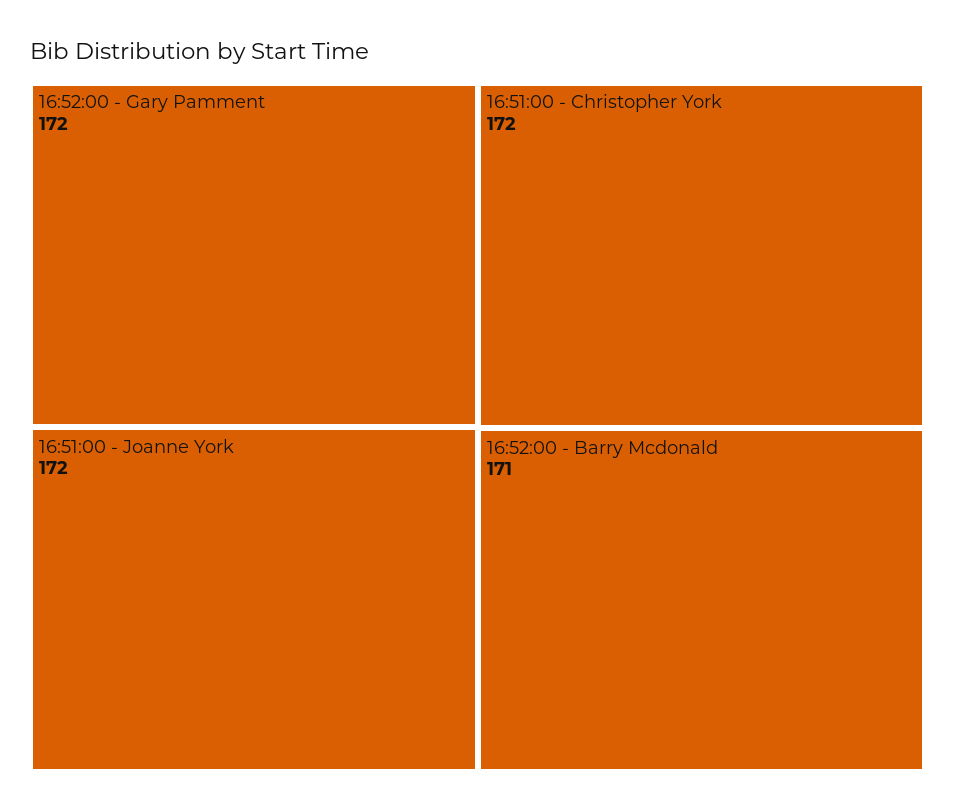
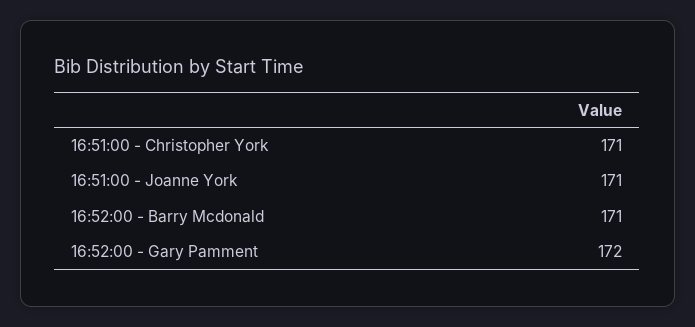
16:51:00 - Joanne York: 172 -> 171
16:51:00 - Christopher York: 172 -> 171

